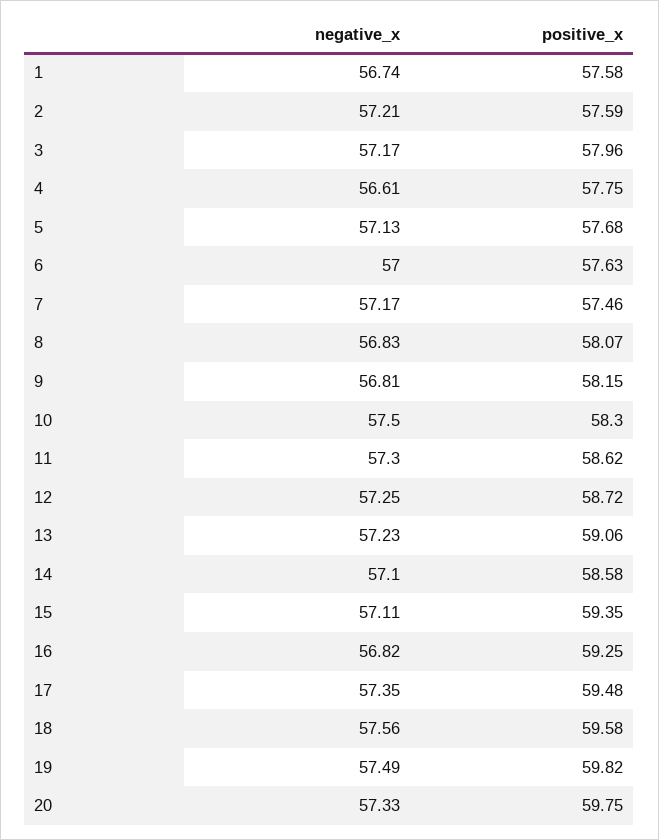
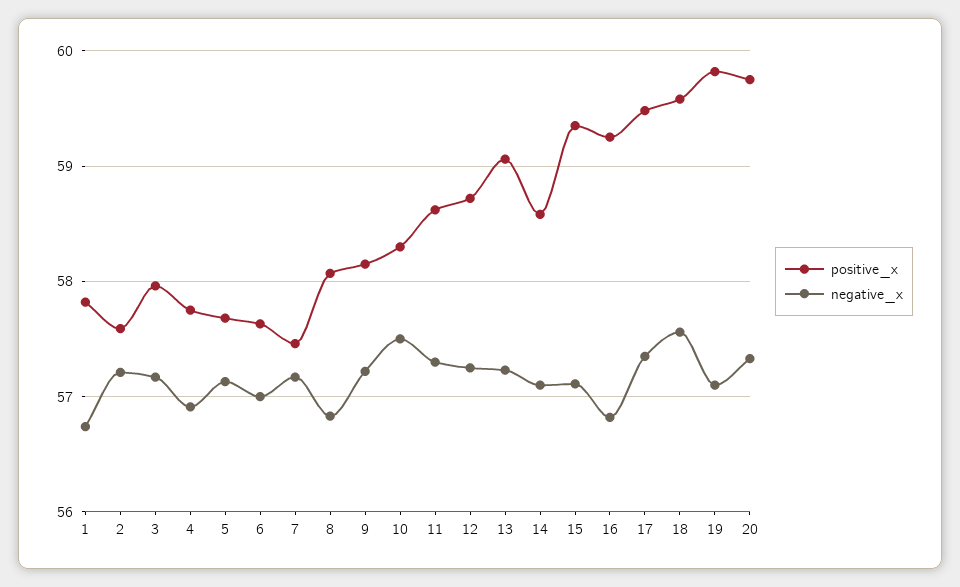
positive_x, 1: 57.58 -> 57.8
negative_x, 4: 56.61 -> 56.9
negative_x, 9: 56.81 -> 57.2
negative_x, 19: 57.49 -> 57.1

